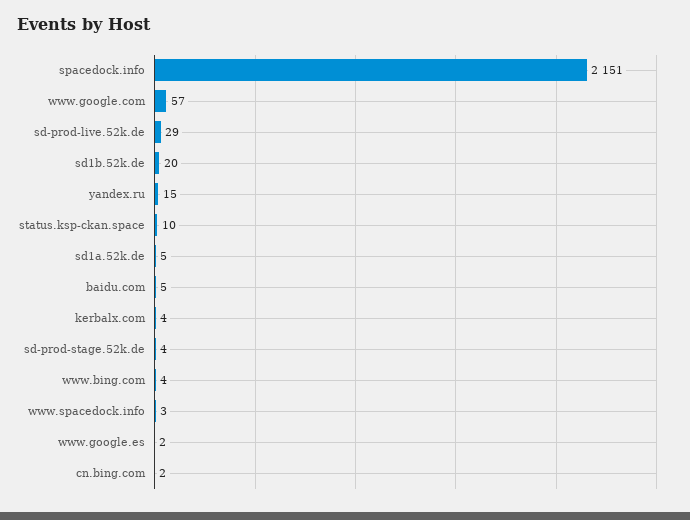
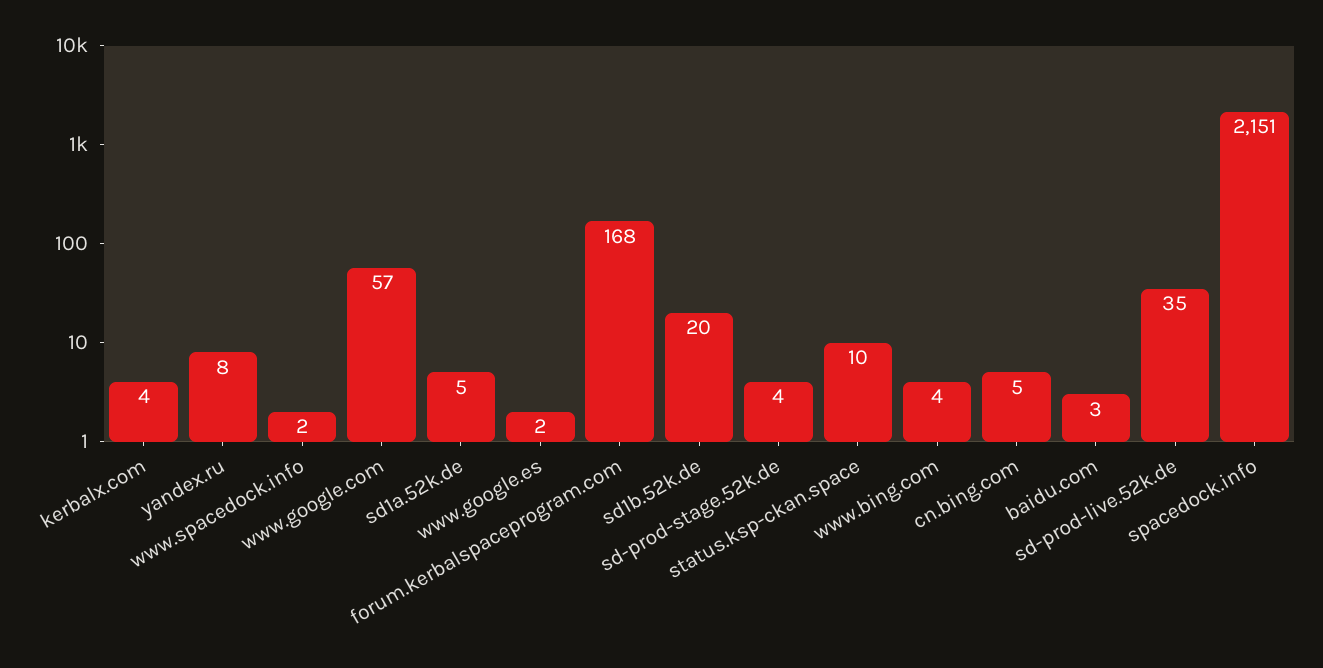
sd-prod-live.52k.de: 29 -> 35
yandex.ru: 15 -> 8
baidu.com: 5 -> 3
www.spacedock.info: 3 -> 2
cn.bing.com: 2 -> 5
forum.kerbalspaceprogram.com: none -> 168

